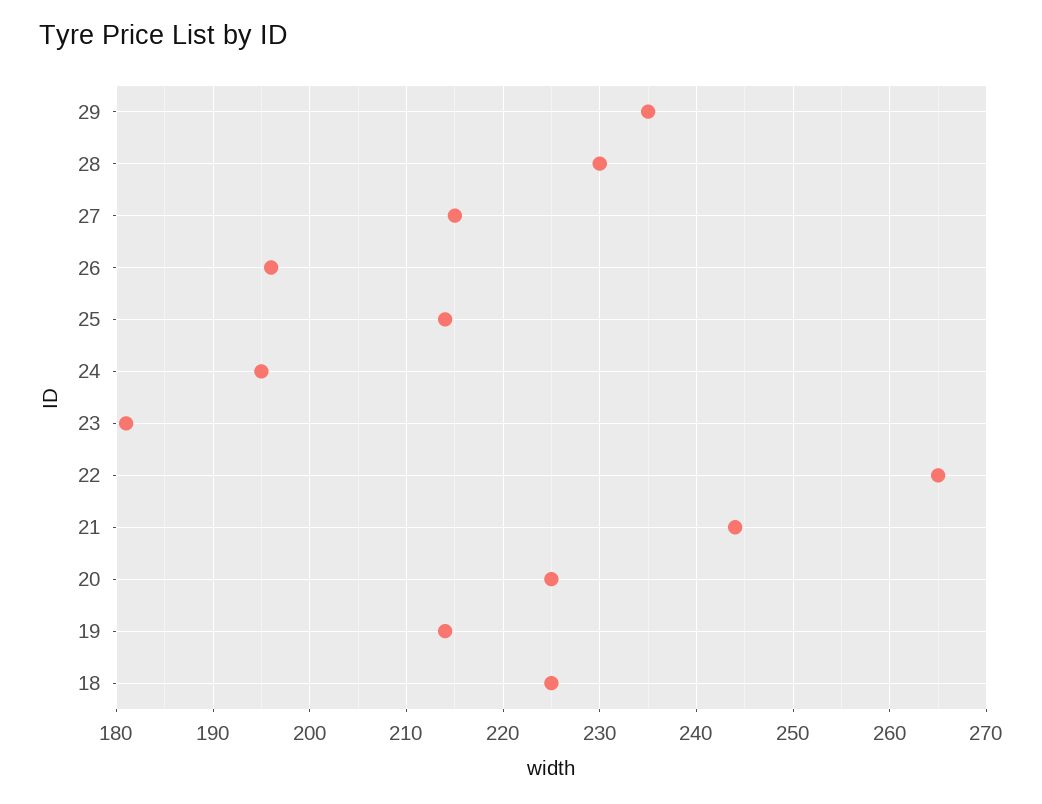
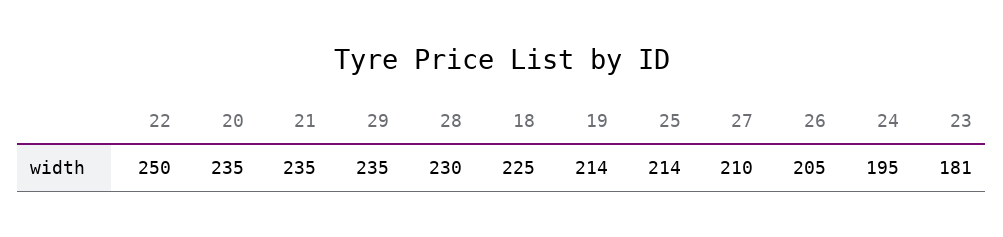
27: 215 -> 210
26: 196 -> 205
22: 265 -> 250
21: 244 -> 235
20: 225 -> 235

